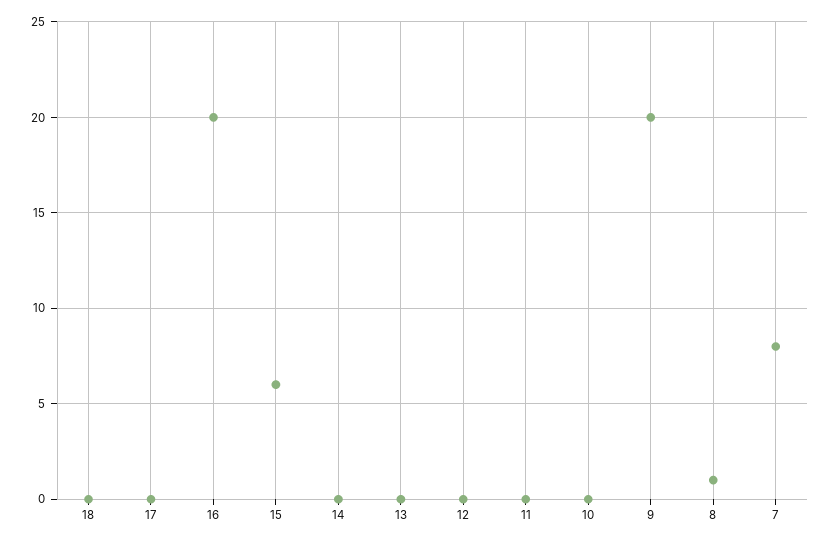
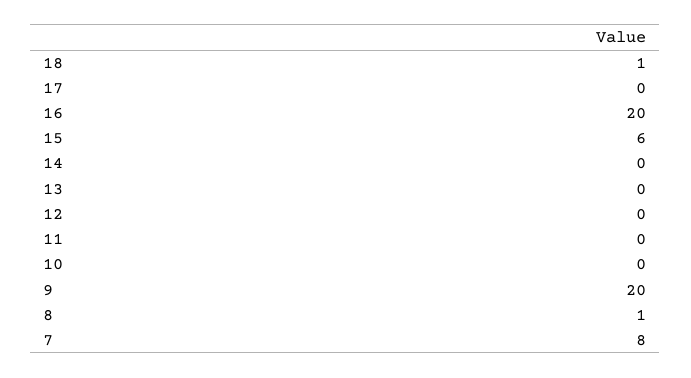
18: 0 -> 1

